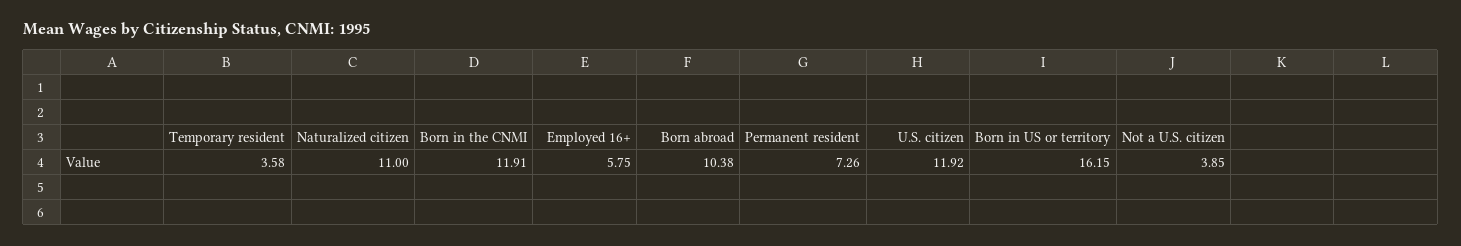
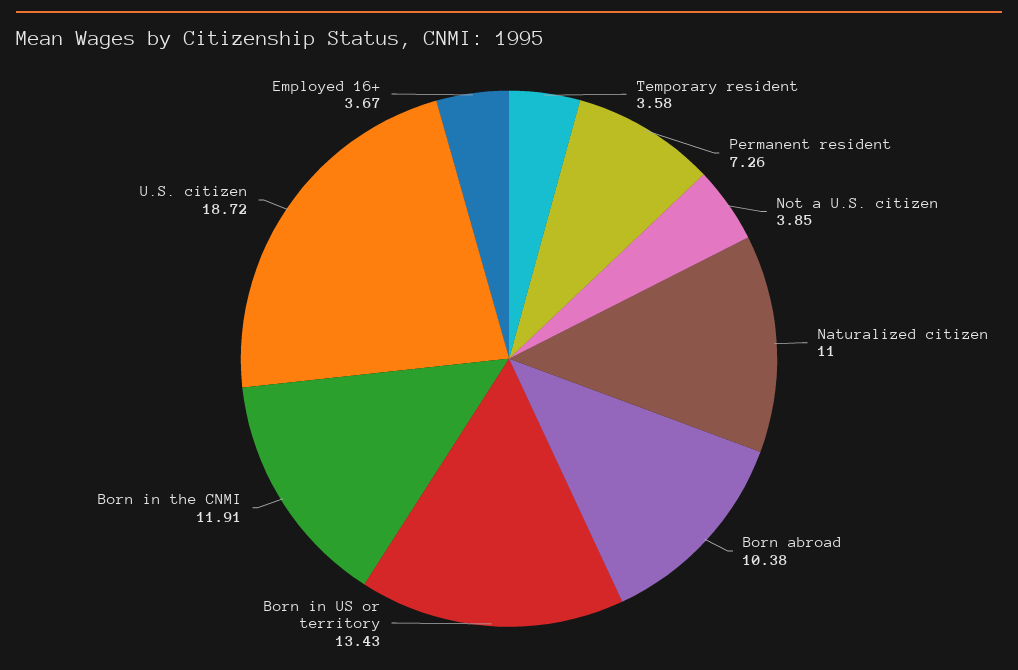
Employed 16+: 5.75 -> 3.67
U.S. citizen: 11.92 -> 18.72
Born in US or territory: 16.15 -> 13.43

